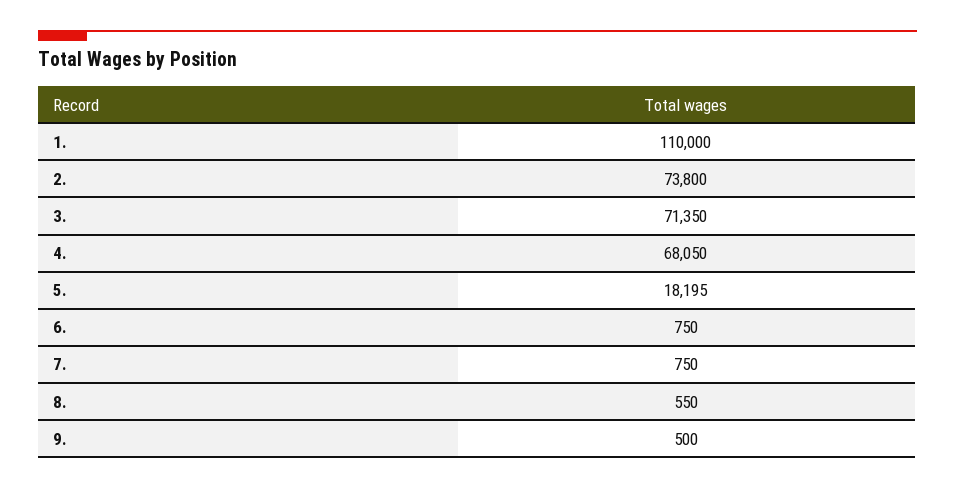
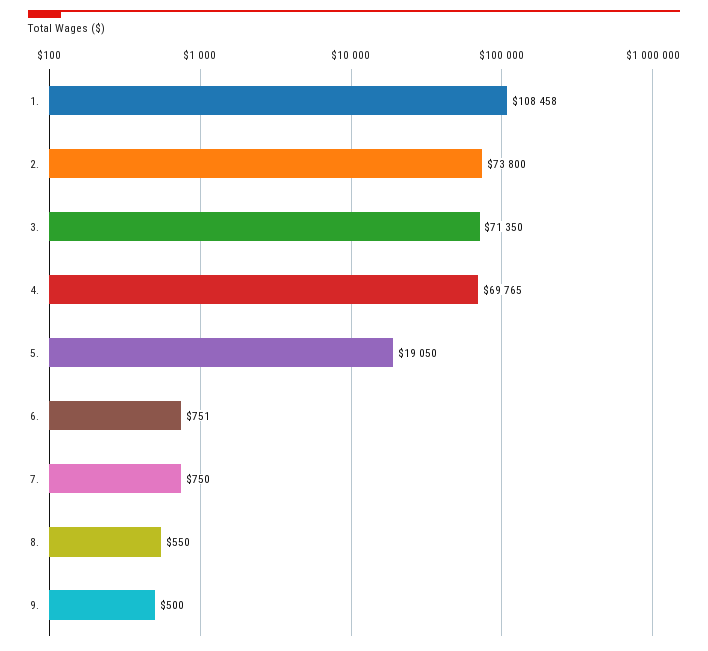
1.: 110000 -> 108458
4.: 68050 -> 69765
5.: 18195 -> 19050
6.: 750 -> 751

